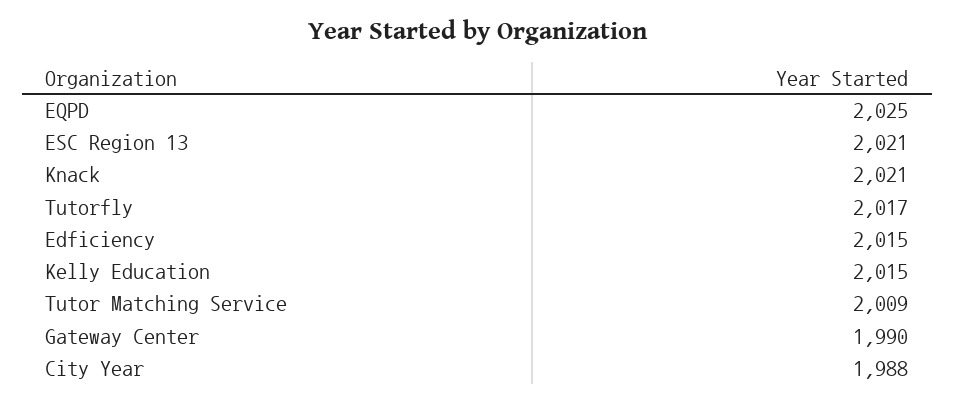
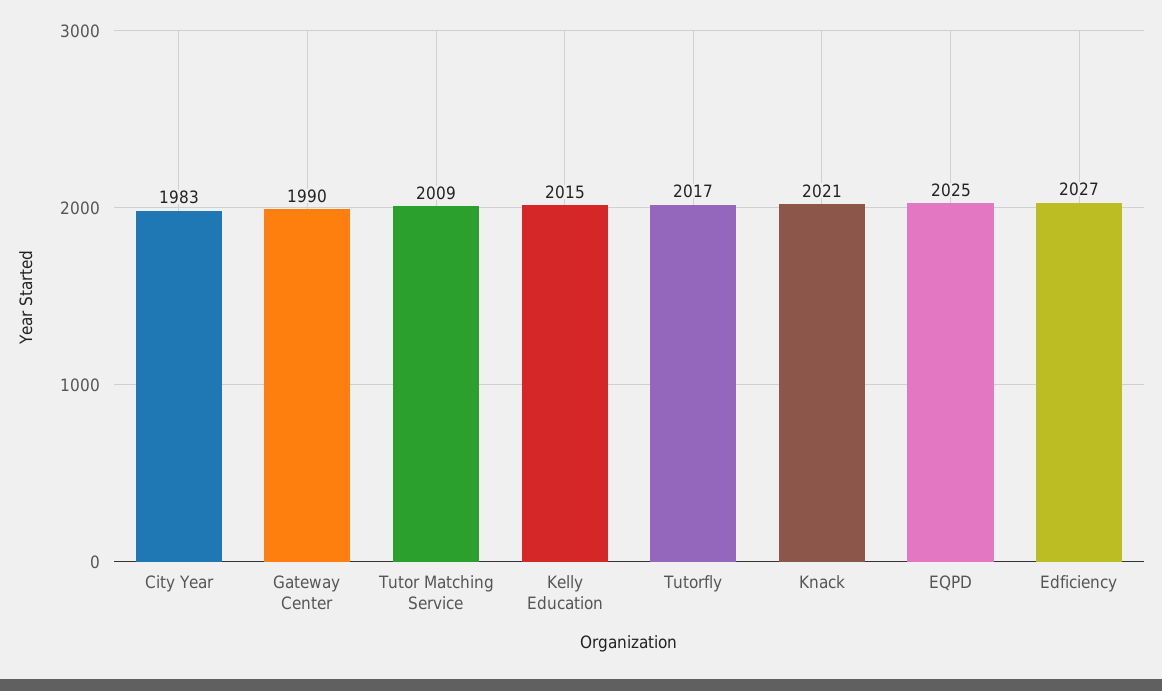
ESC Region 13: 2021 -> none
Edficiency: 2015 -> 2027
City Year: 1988 -> 1983

